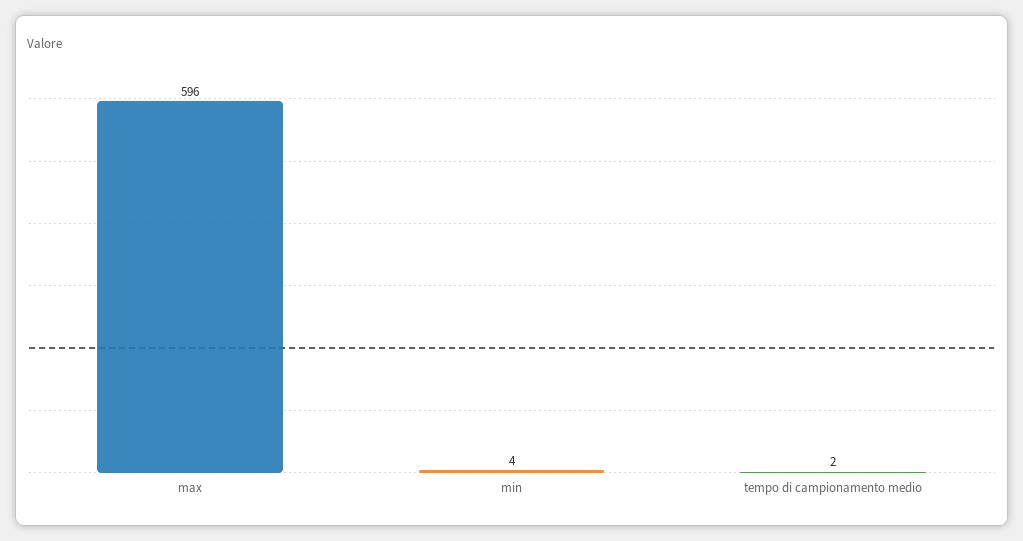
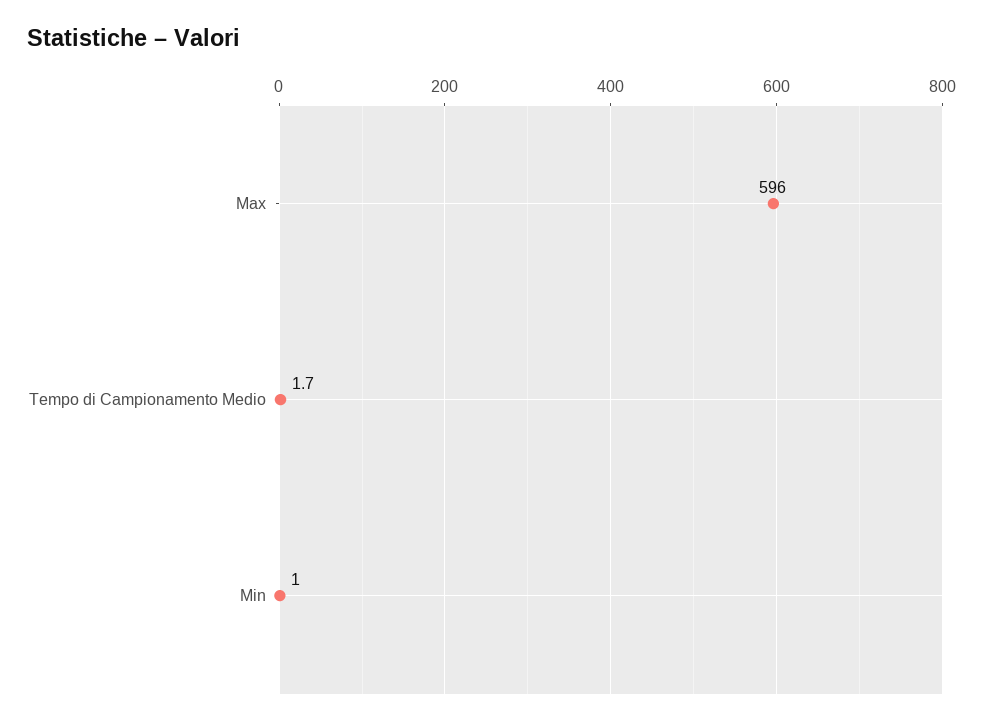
min: 4 -> 1

